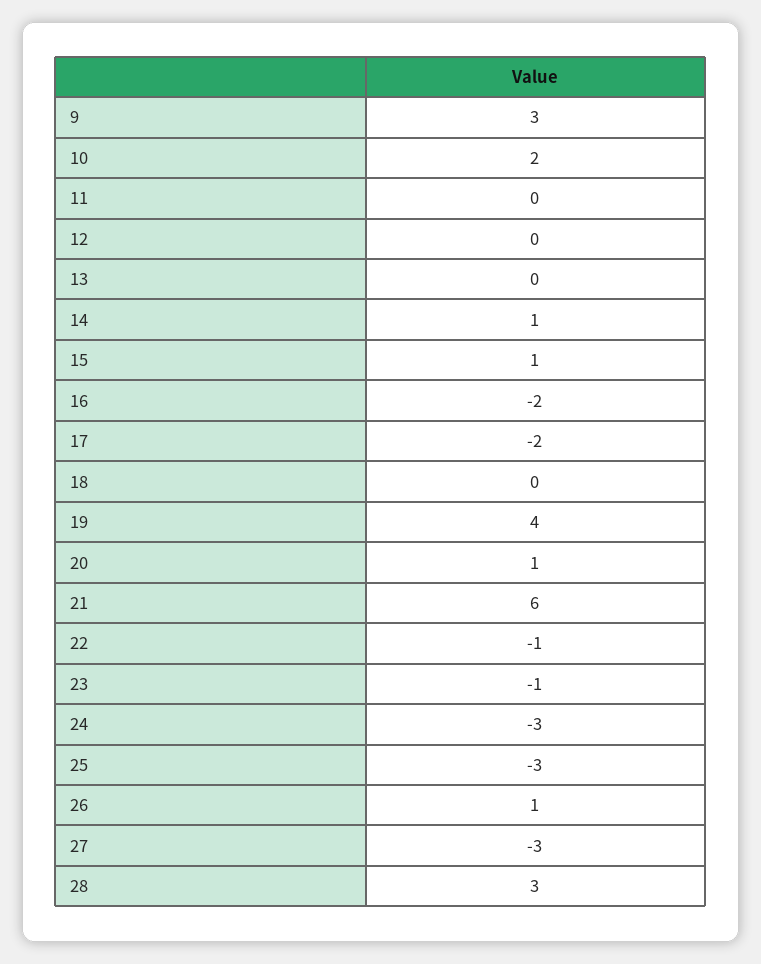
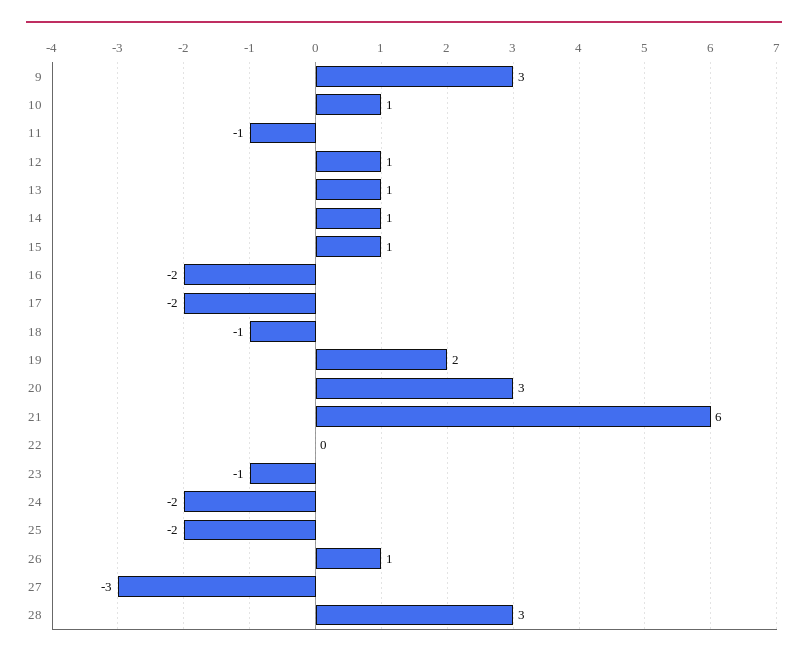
10: 2 -> 1
11: 0 -> -1
12: 0 -> 1
13: 0 -> 1
18: 0 -> -1
19: 4 -> 2
20: 1 -> 3
22: -1 -> 0
24: -3 -> -2
25: -3 -> -2

